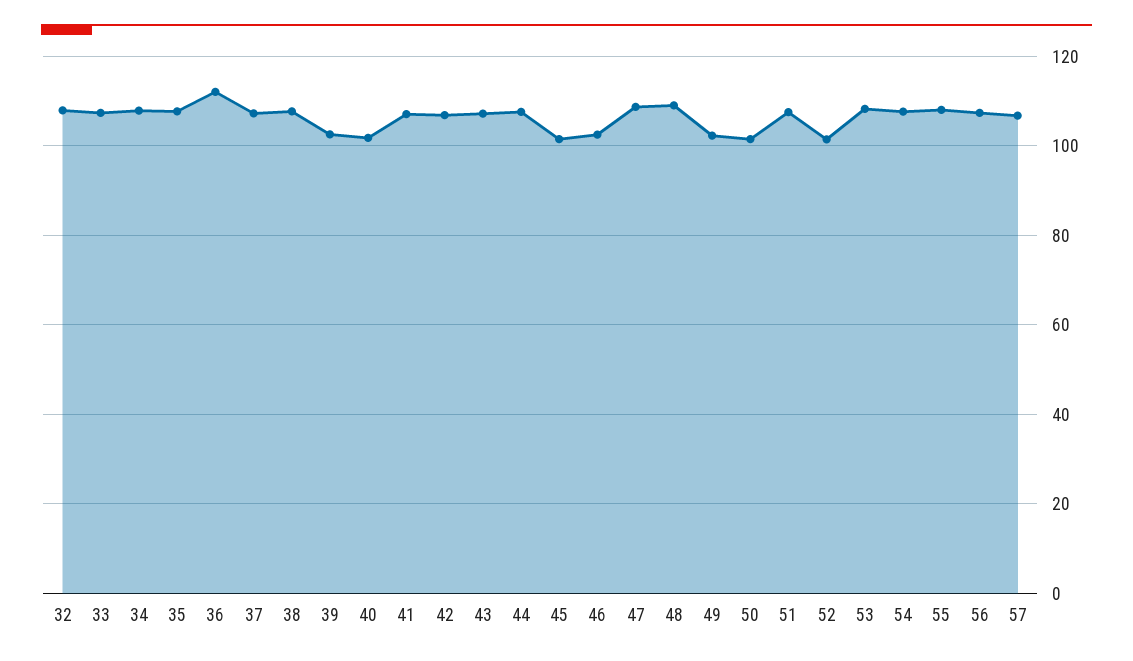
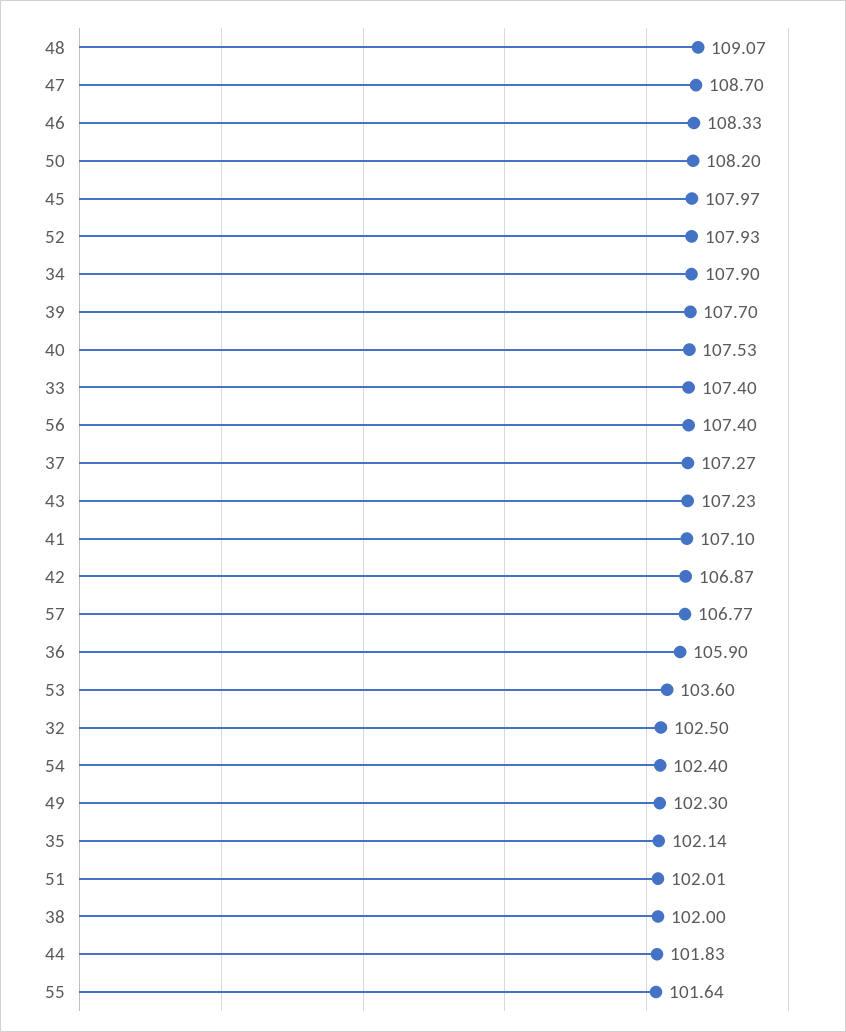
32: 108 -> 102.5
35: 108 -> 102.14
36: 112 -> 105.9
38: 108 -> 102
39: 102 -> 107.7
40: 102 -> 107.53
44: 108 -> 101.83
45: 102 -> 107.97
46: 102 -> 108.33
50: 102 -> 108.2
51: 108 -> 102.01
52: 102 -> 107.93
53: 108 -> 103.6
54: 108 -> 102.4
55: 108 -> 101.64

